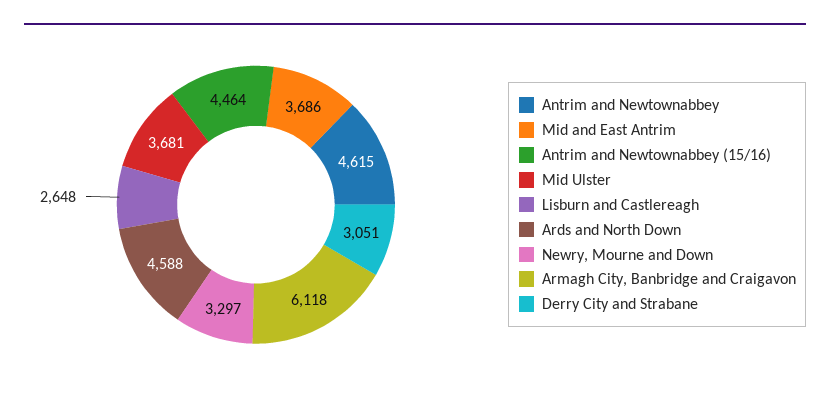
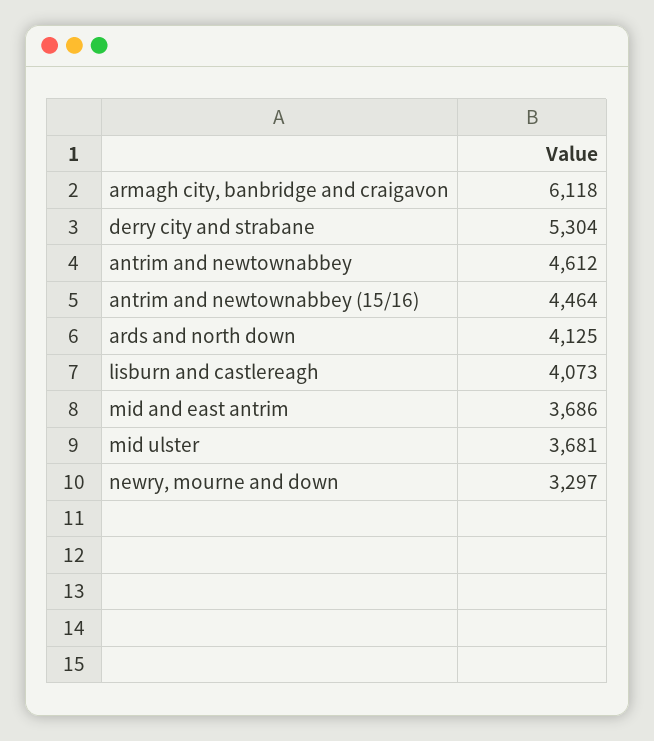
Antrim and Newtownabbey: 4615 -> 4612
Lisburn and Castlereagh: 2648 -> 4073
Ards and North Down: 4588 -> 4125
Derry City and Strabane: 3051 -> 5304

